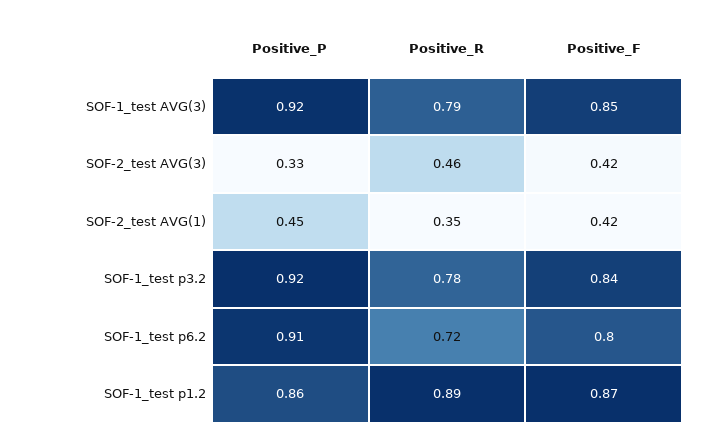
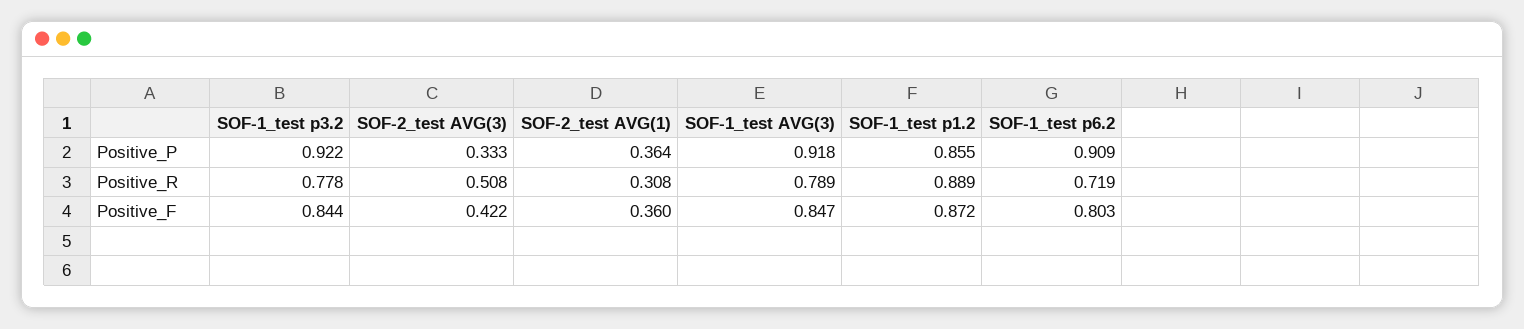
Positive_R, SOF-2_test AVG(3): 0.46 -> 0.508
Positive_P, SOF-2_test AVG(1): 0.45 -> 0.364
Positive_R, SOF-2_test AVG(1): 0.35 -> 0.308
Positive_F, SOF-2_test AVG(1): 0.42 -> 0.36

